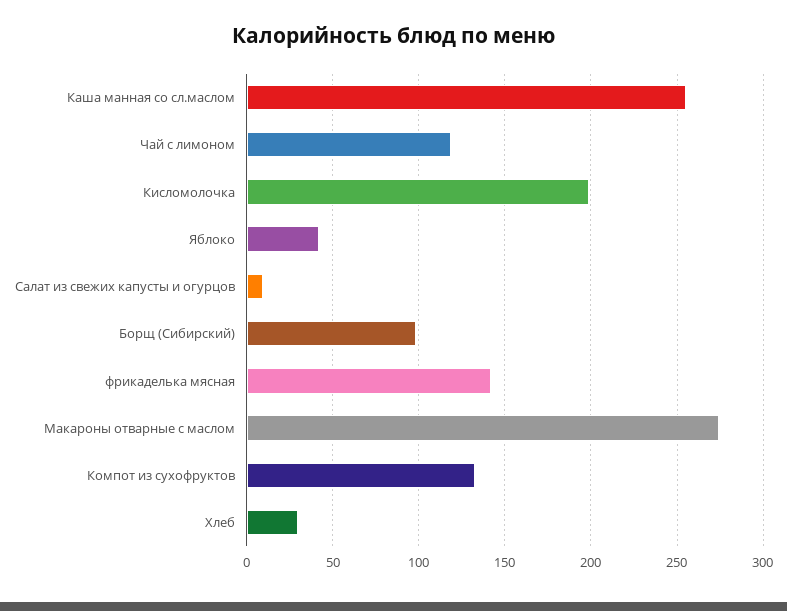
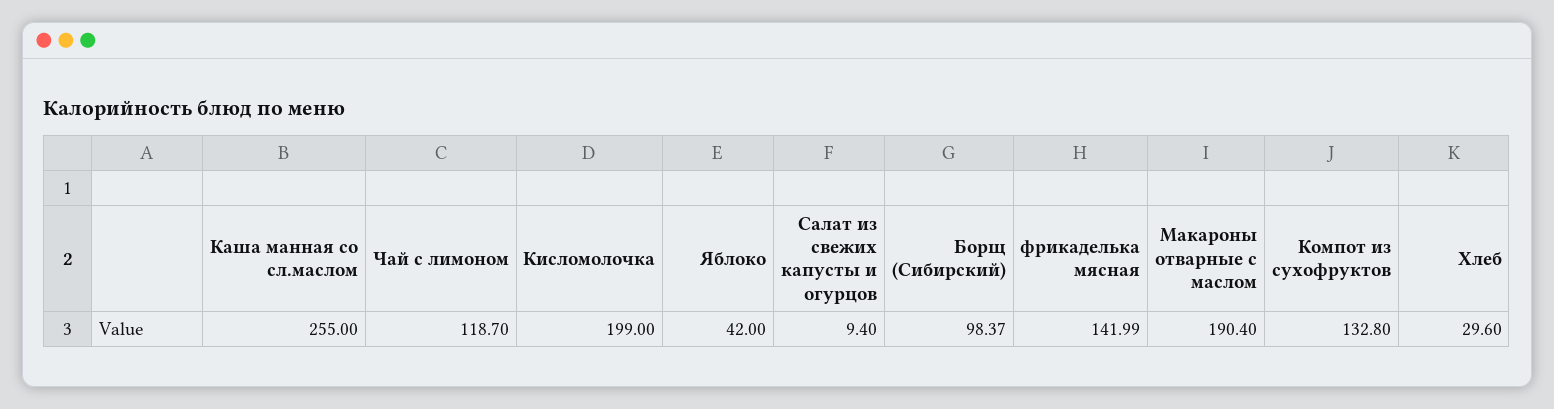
Макароны отварные с маслом: 275 -> 190.4

